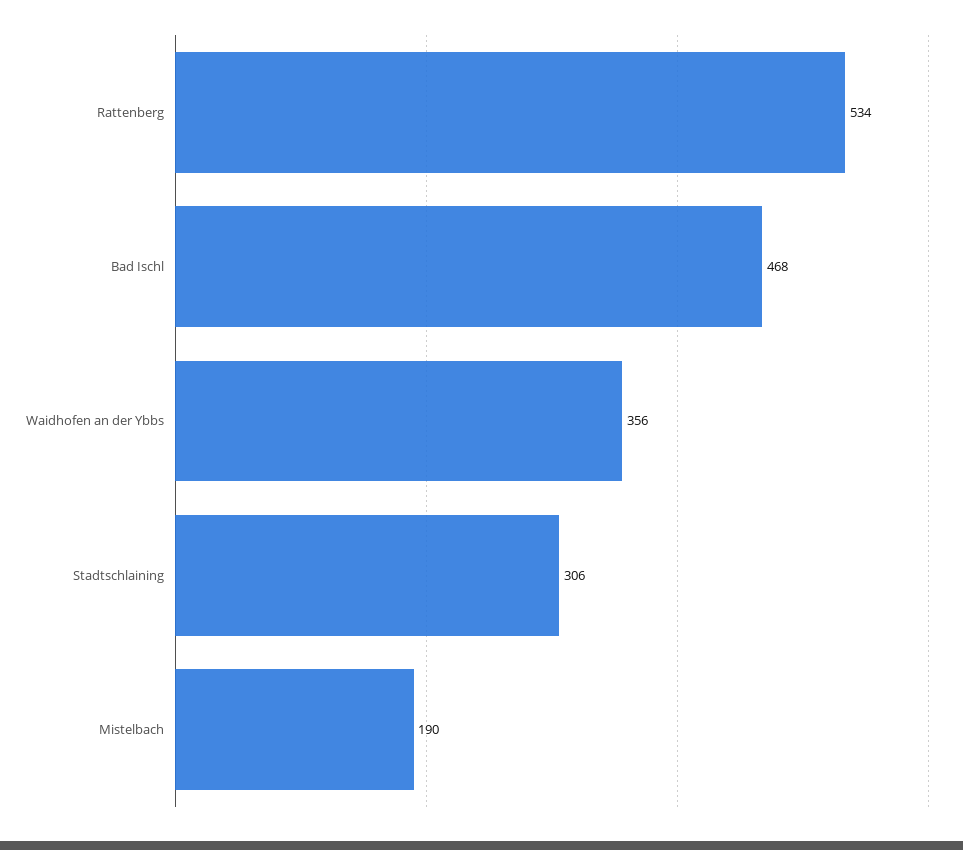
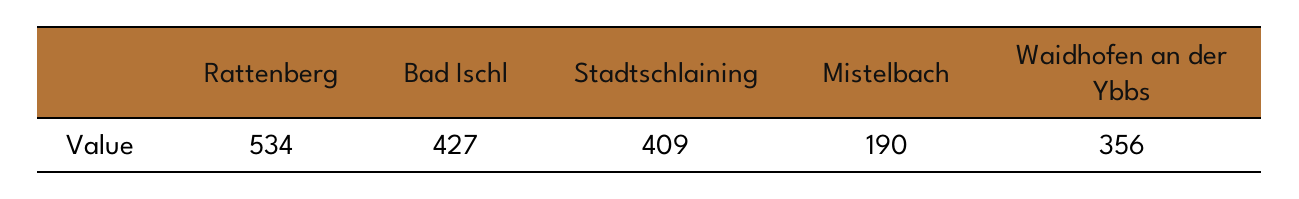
Bad Ischl: 468 -> 427
Stadtschlaining: 306 -> 409

